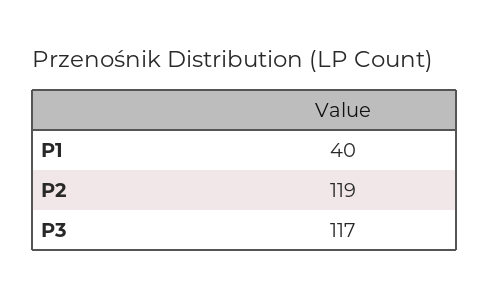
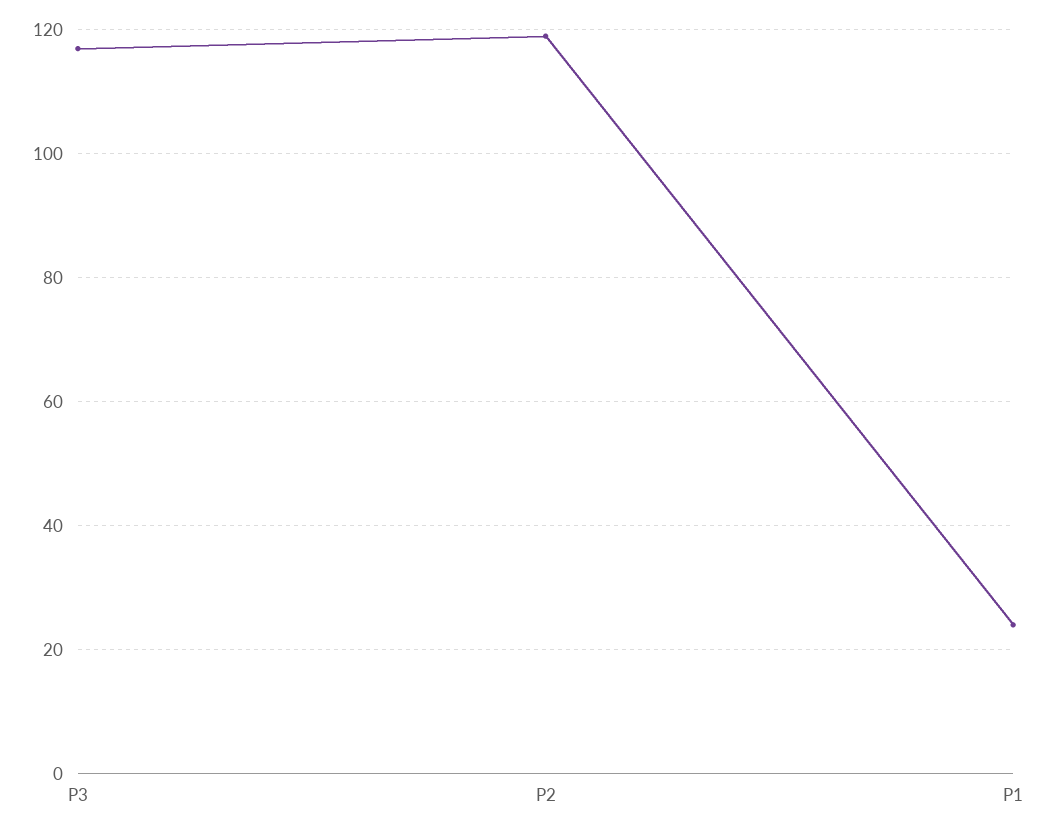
P1: 40 -> 25

